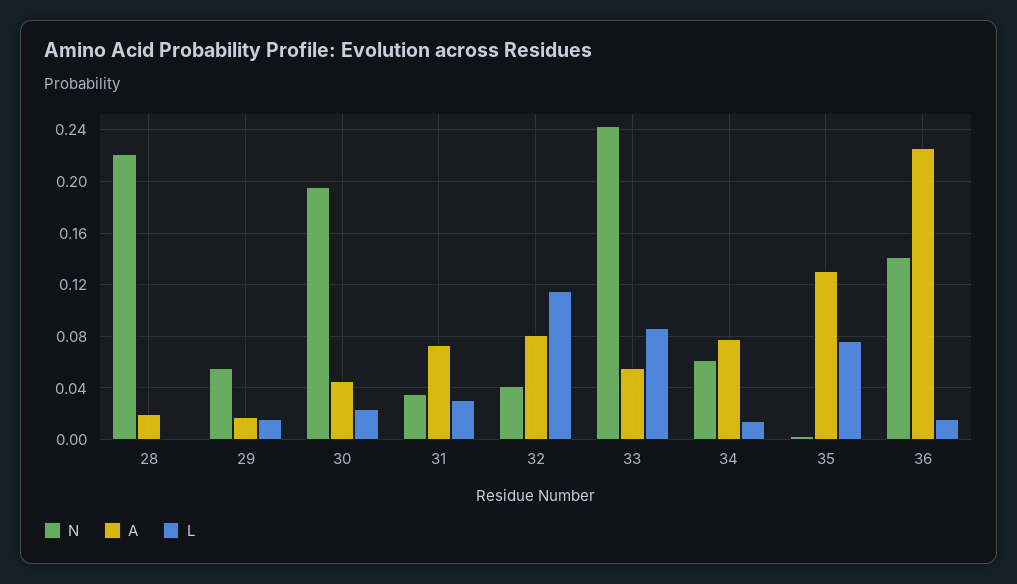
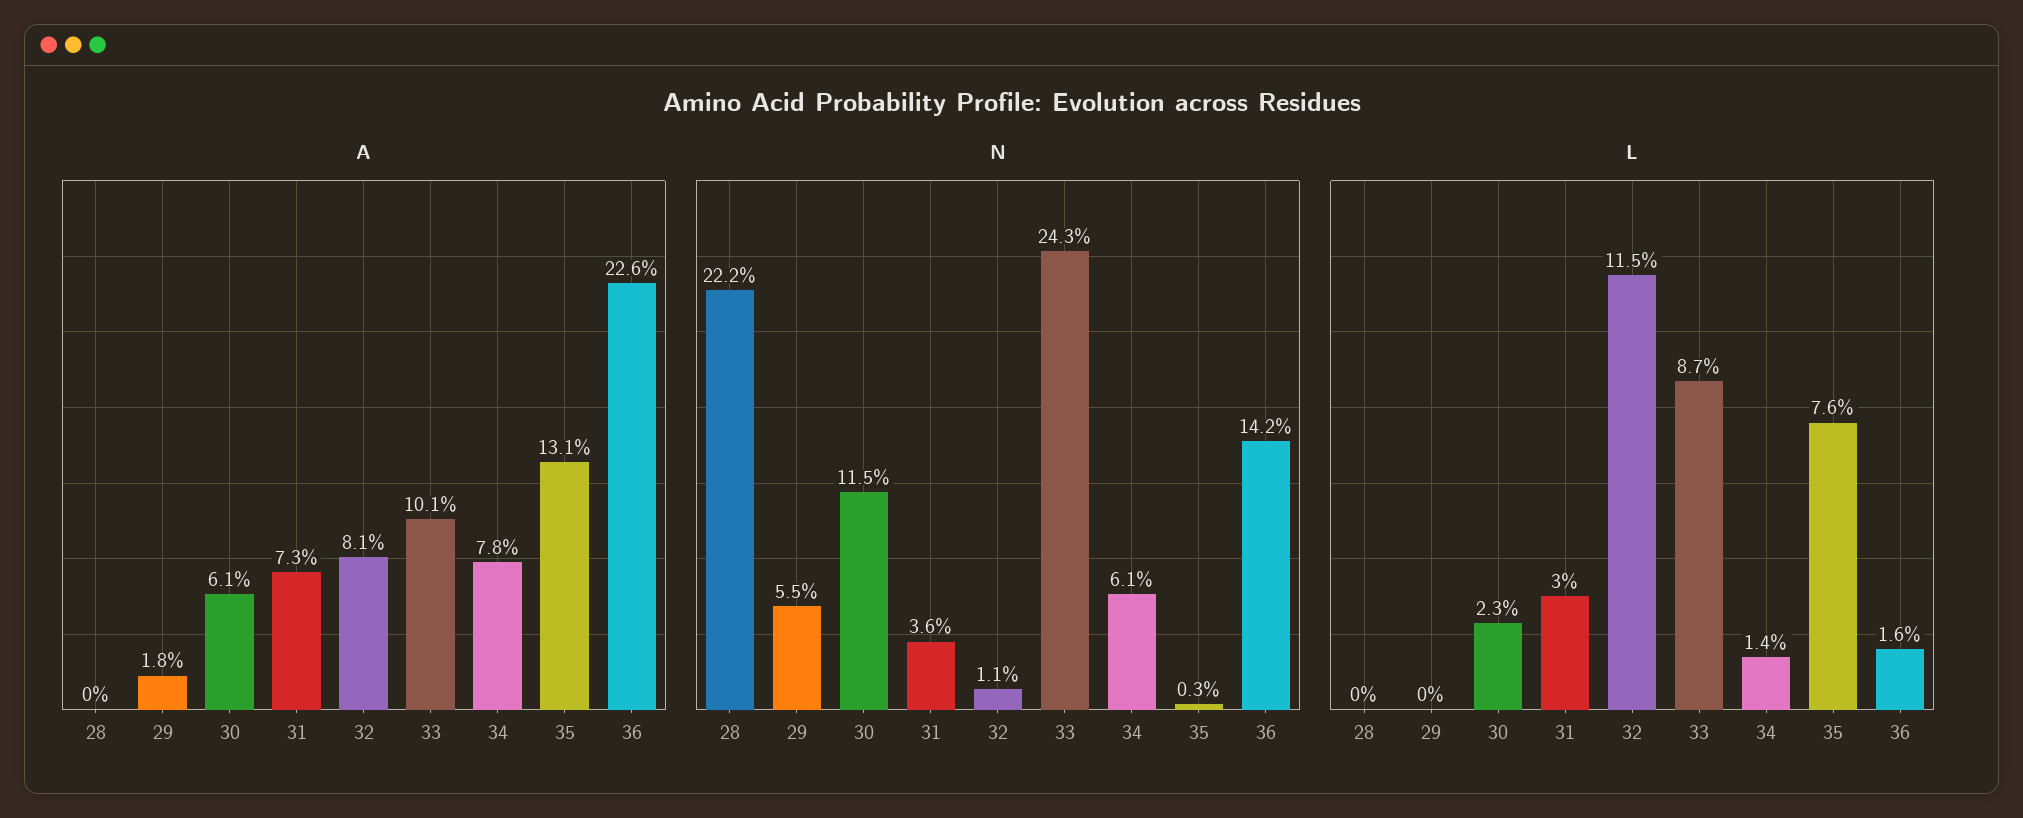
A, 28: 0.02 -> 0
L, 29: 0.015 -> 0
N, 30: 0.195 -> 0.115
A, 30: 0.045 -> 0.061
N, 32: 0.04 -> 0.011
A, 33: 0.055 -> 0.101

